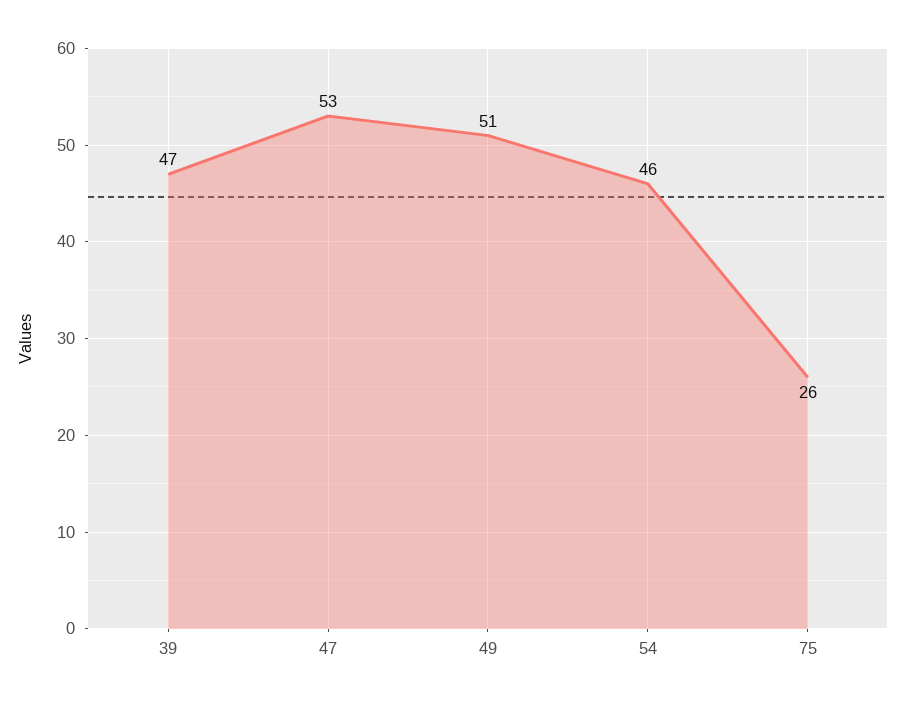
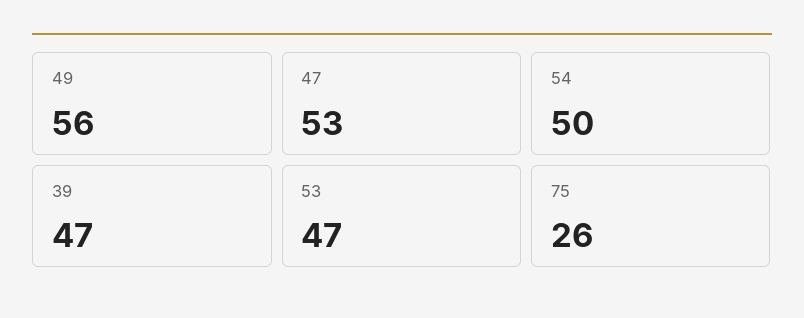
49: 51 -> 56
54: 46 -> 50
53: none -> 47

